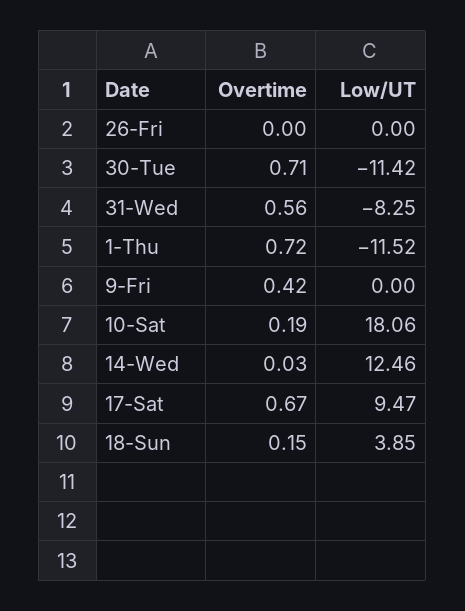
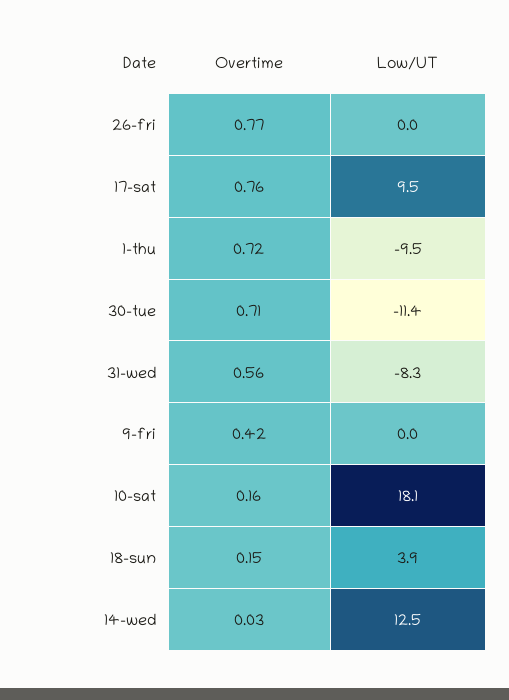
Overtime, 26-Fri: 0 -> 0.77
Low/UT, 1-Thu: -11.52 -> -9.5
Overtime, 10-Sat: 0.19 -> 0.16
Overtime, 17-Sat: 0.67 -> 0.76

